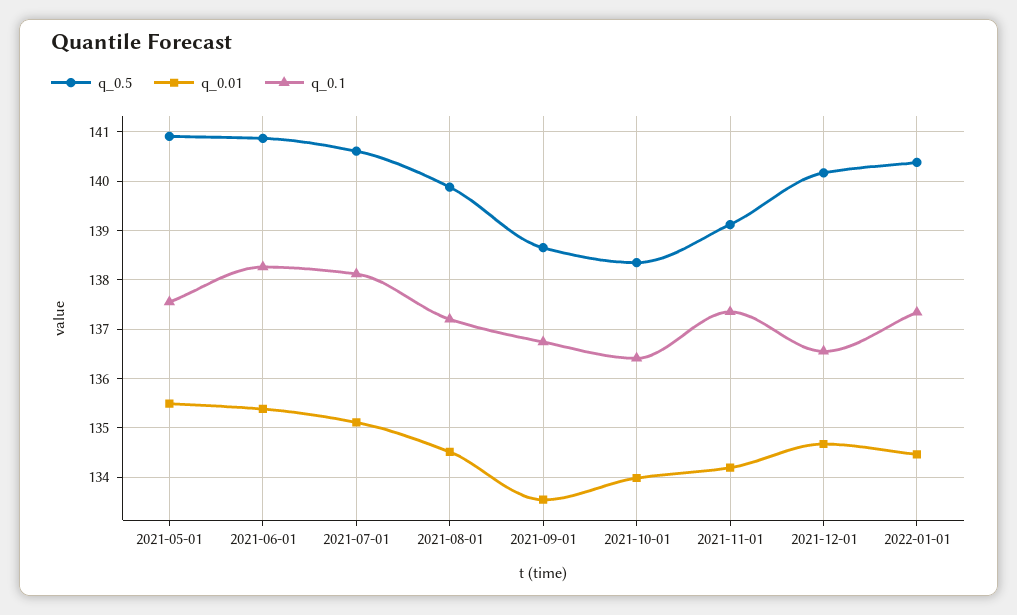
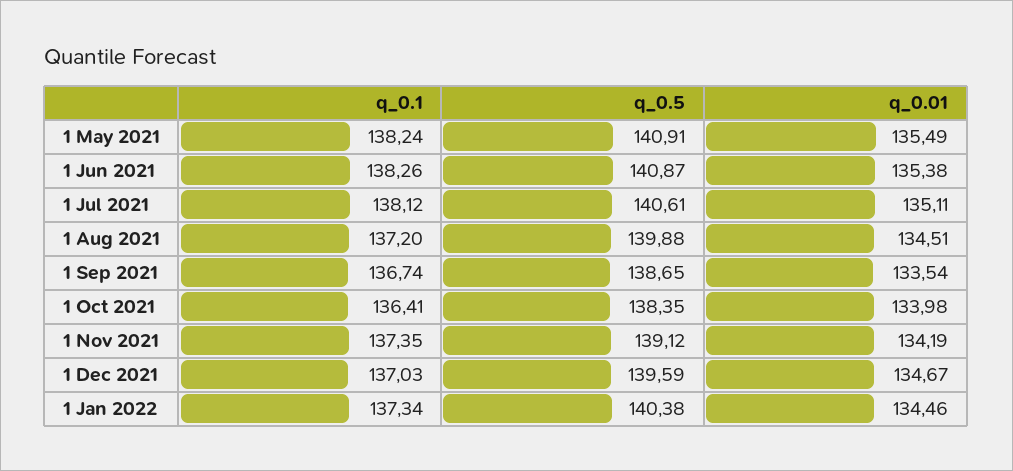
q_0.1, 2021-05-01: 137.6 -> 138.24
q_0.5, 2021-12-01: 140.2 -> 139.59
q_0.1, 2021-12-01: 136.6 -> 137.03

